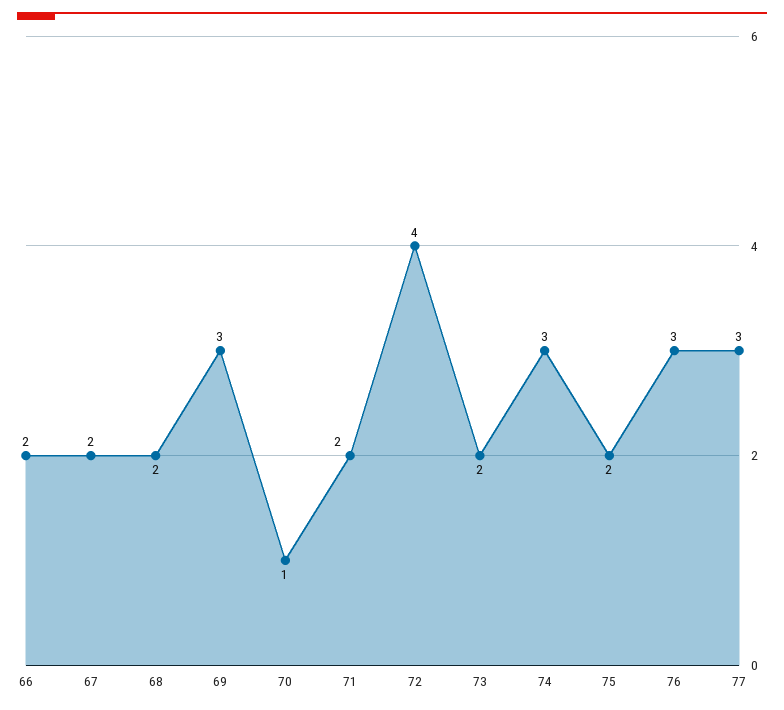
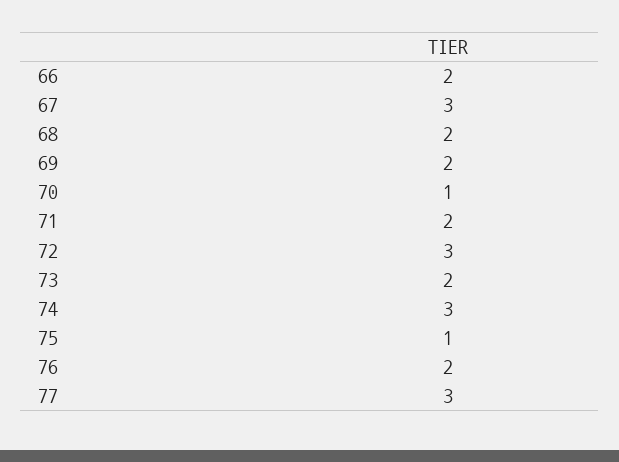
67: 2 -> 3
69: 3 -> 2
72: 4 -> 3
75: 2 -> 1
76: 3 -> 2

